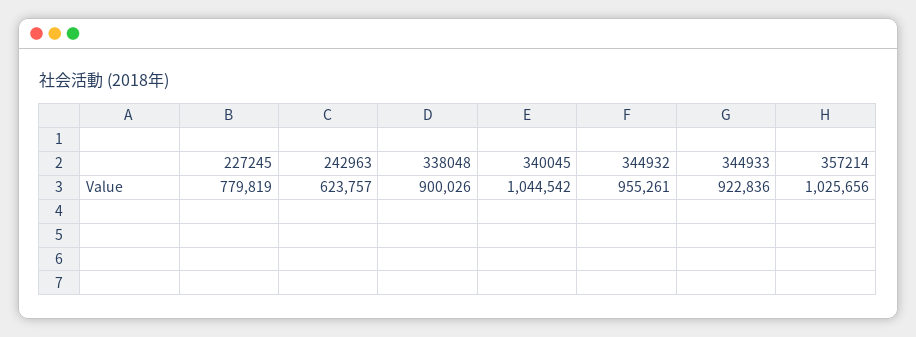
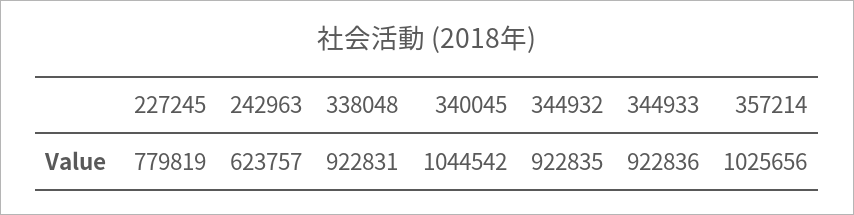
338048: 900026 -> 922831
344932: 955261 -> 922835

